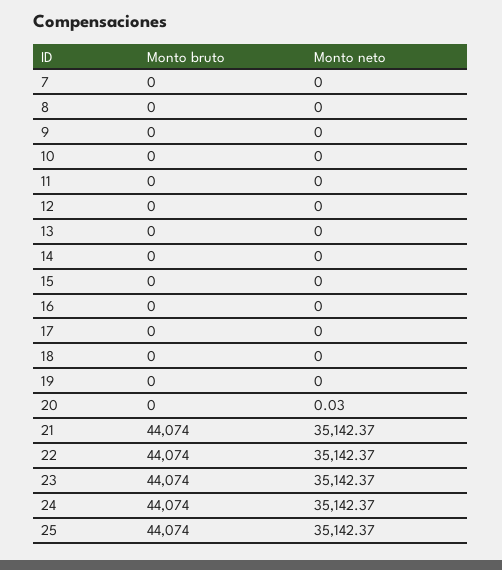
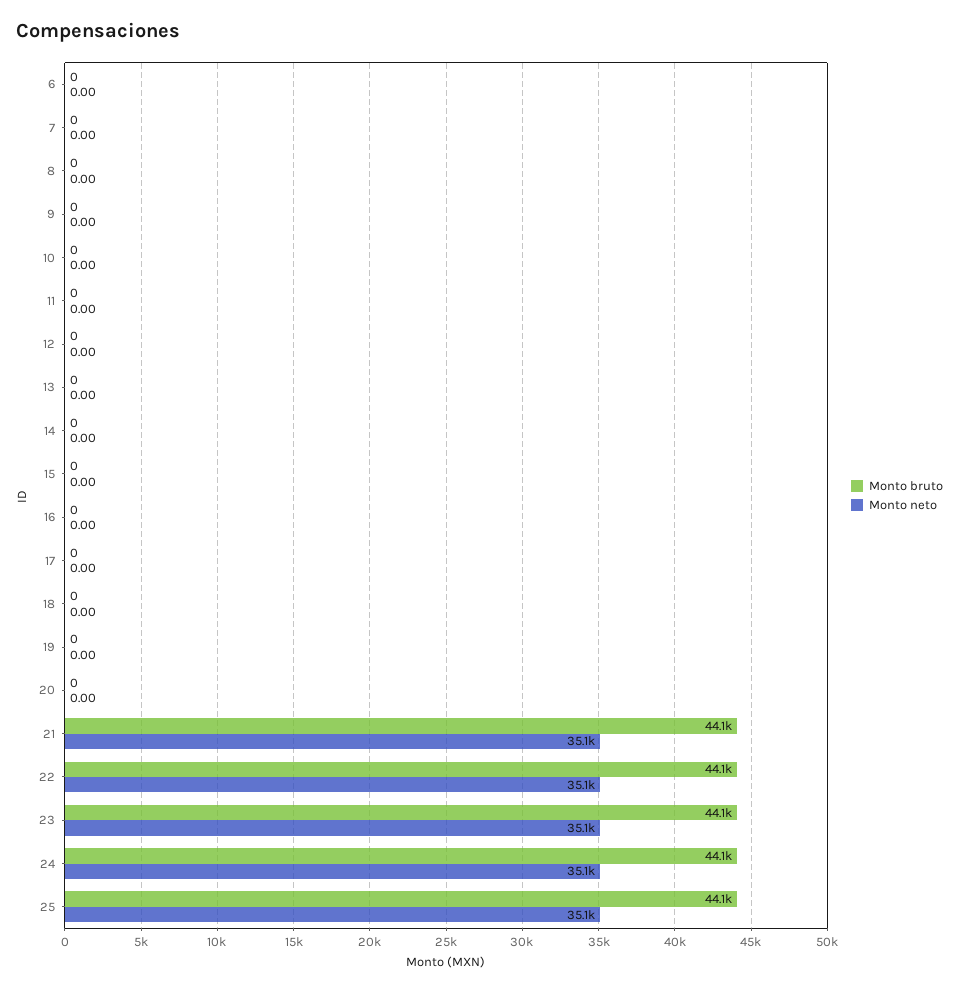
Monto neto, 20: 0.03 -> 0
Monto bruto, 6: none -> 0
Monto neto, 6: none -> 0

